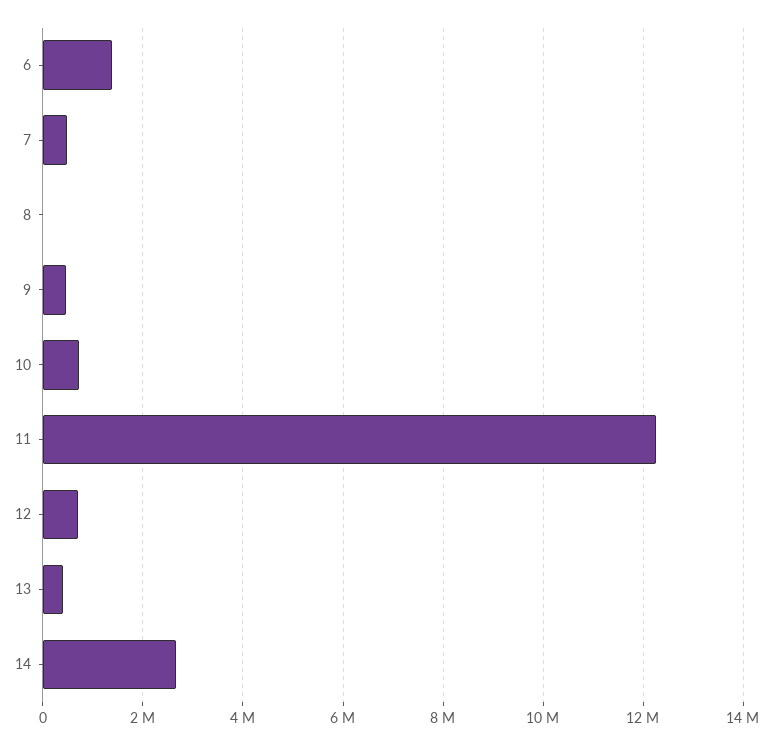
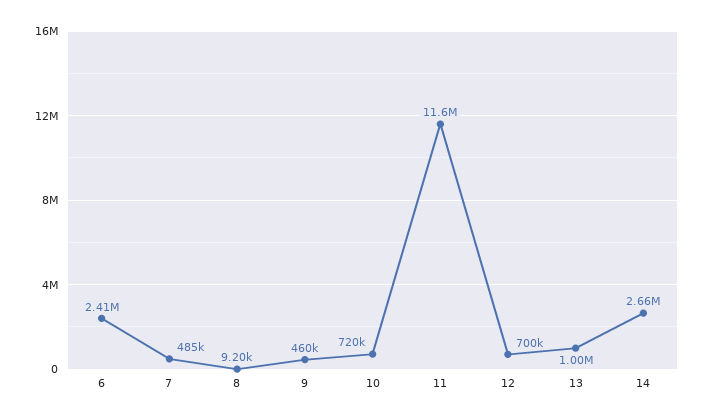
6: 1400000 -> 2410000
11: 12200000 -> 11600000
13: 400000 -> 1000000

